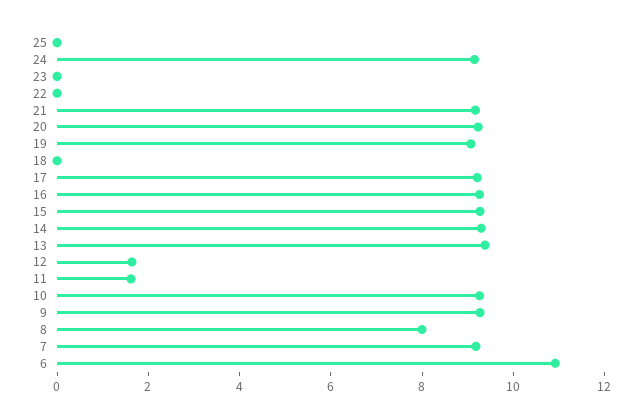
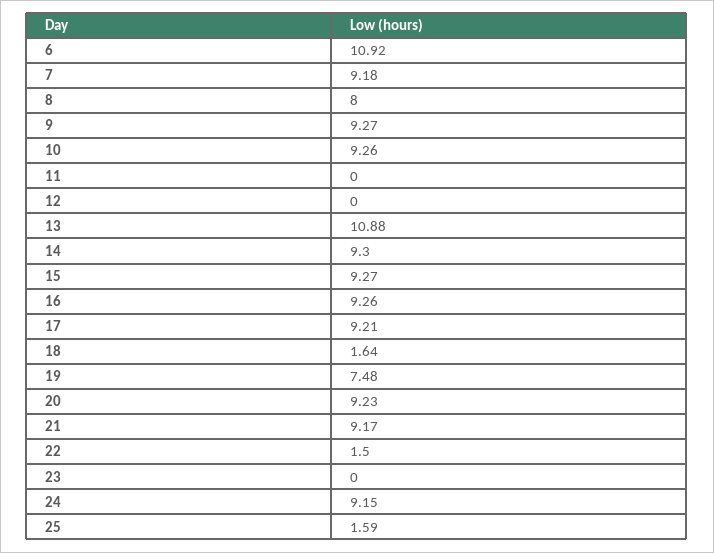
25: 0 -> 1.59
22: 0 -> 1.5
19: 9 -> 7.48
18: 0 -> 1.64
13: 9.5 -> 10.88
12: 1.5 -> 0
11: 1.5 -> 0

